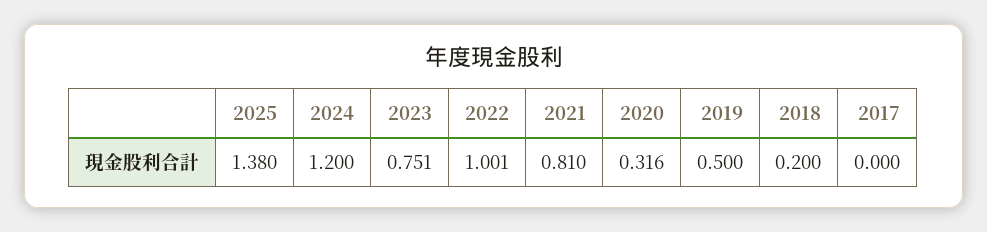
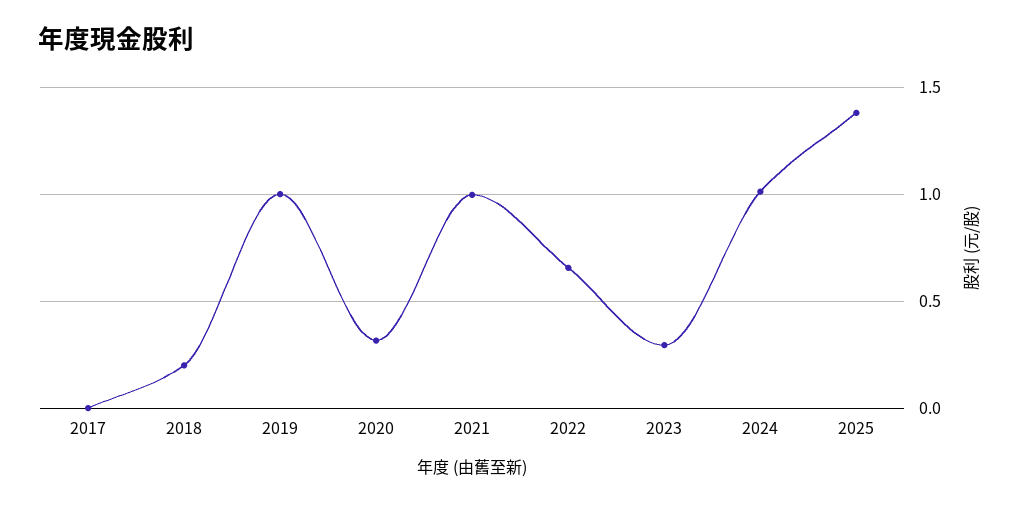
2024: 1.2 -> 1
2023: 0.751 -> 0.3
2022: 1.001 -> 0.65
2021: 0.81 -> 1
2019: 0.5 -> 1

